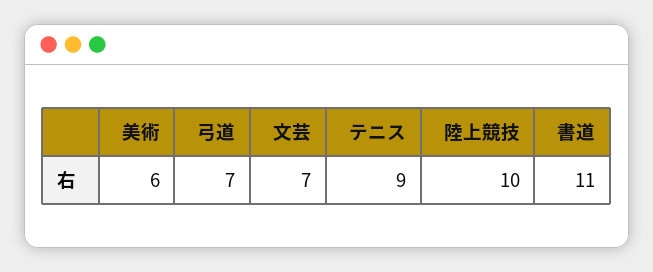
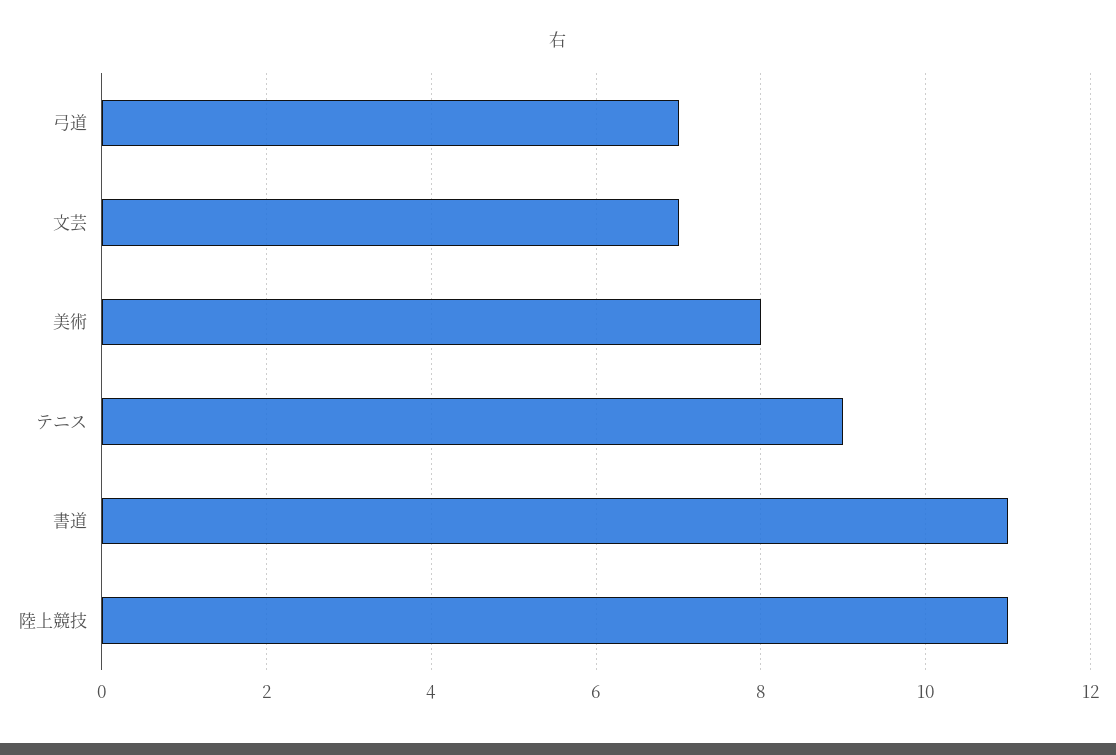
美術: 6 -> 8
陸上競技: 10 -> 11

